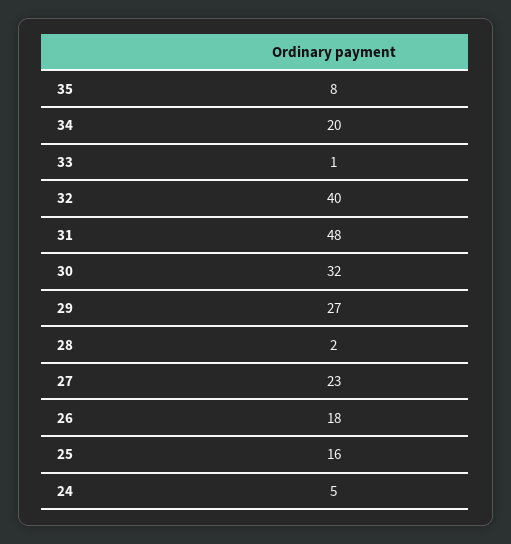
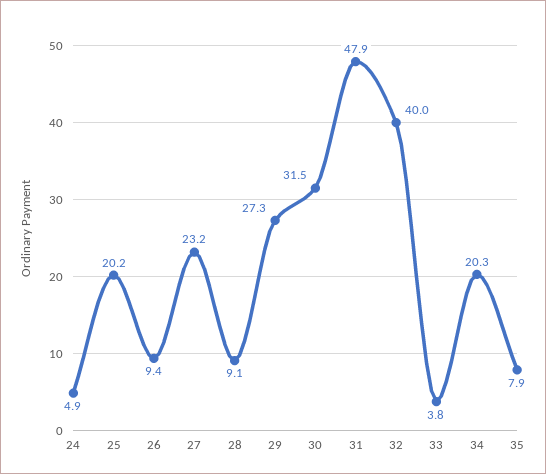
33: 1 -> 3.8
28: 2 -> 9.1
26: 18 -> 9.4
25: 16 -> 20.2

